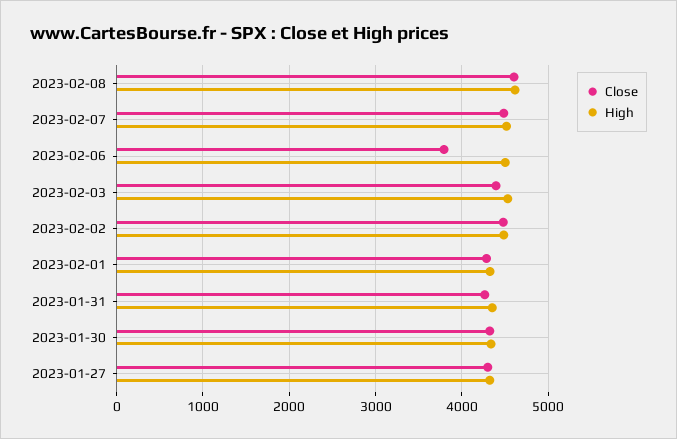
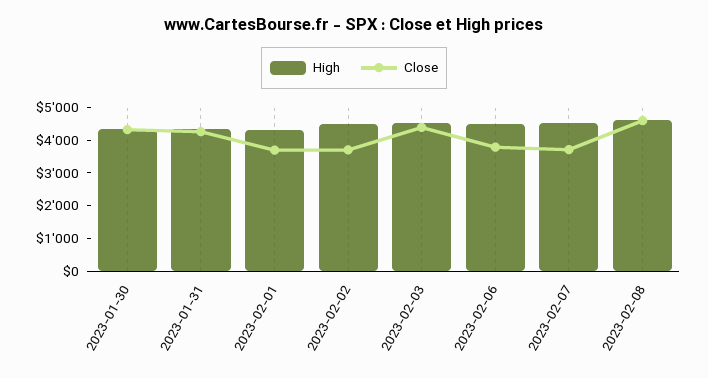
Close, 2023-02-07: 4500 -> 3750
Close, 2023-02-02: 4500 -> 3750
Close, 2023-02-01: 4300 -> 3750
Close, 2023-01-27: 4300 -> none
High, 2023-01-27: 4300 -> none

